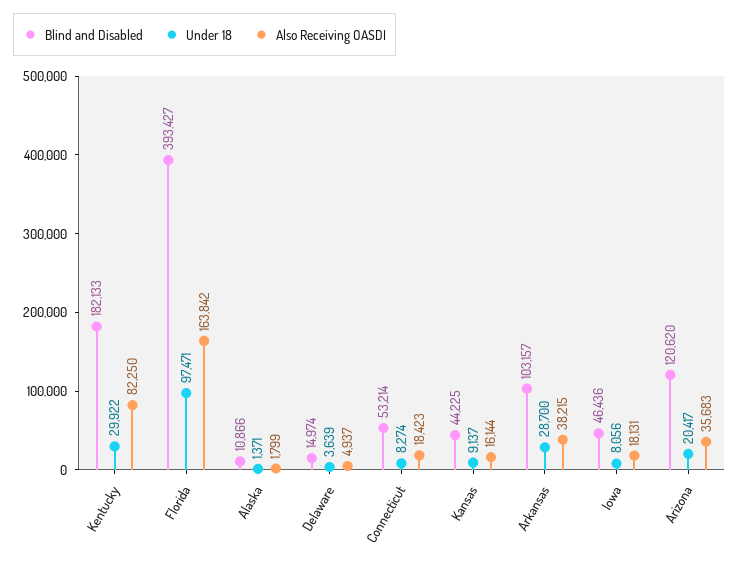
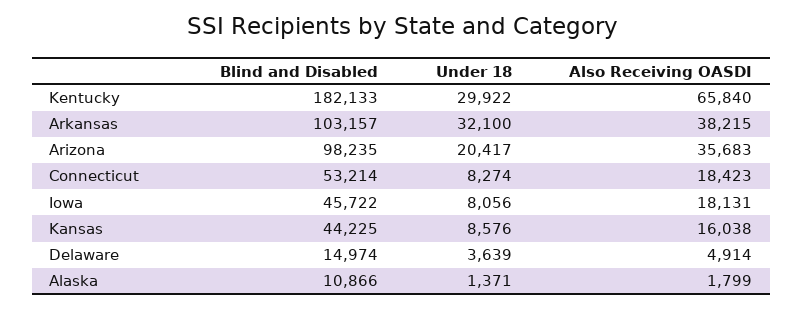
Also Receiving OASDI, Kentucky: 82250 -> 65840
Blind and Disabled, Florida: 393427 -> none
Under 18, Florida: 97471 -> none
Also Receiving OASDI, Florida: 163842 -> none
Also Receiving OASDI, Delaware: 4937 -> 4914
Under 18, Kansas: 9137 -> 8576
Also Receiving OASDI, Kansas: 16144 -> 16038
Under 18, Arkansas: 28700 -> 32100
Blind and Disabled, Iowa: 46436 -> 45722
Blind and Disabled, Arizona: 120620 -> 98235

